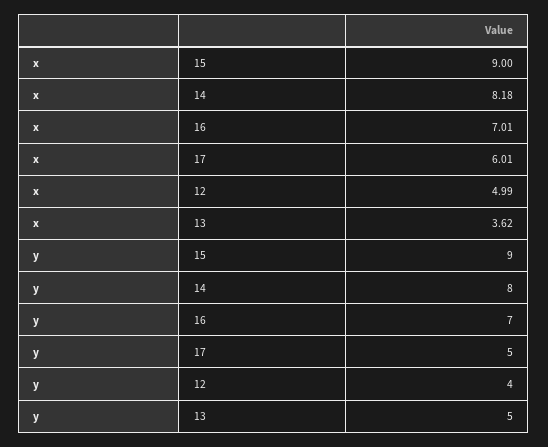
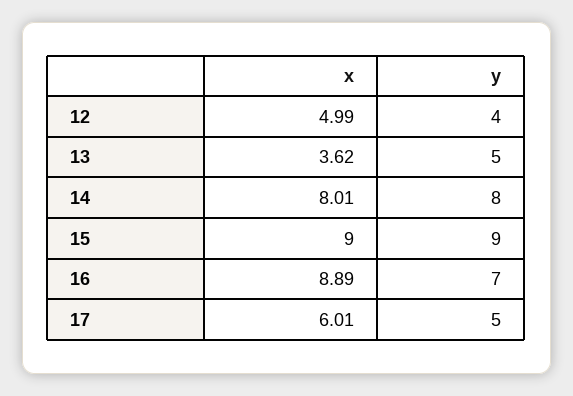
x, 14: 8.18 -> 8.01
x, 16: 7.01 -> 8.89

